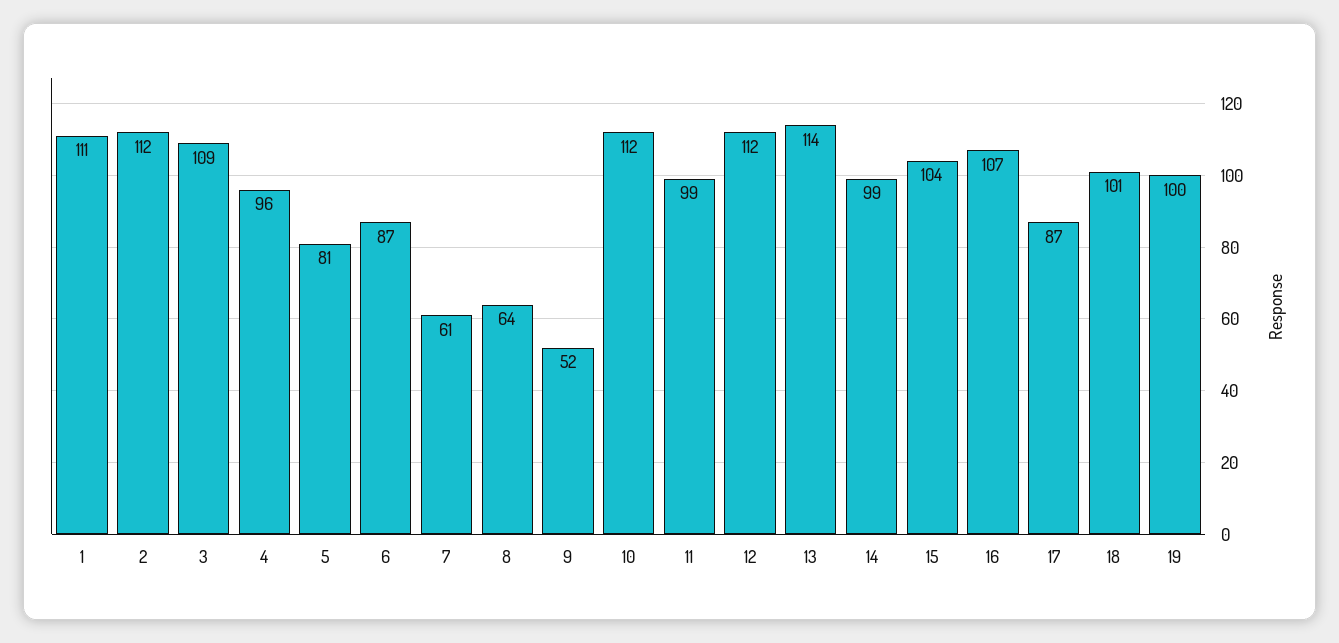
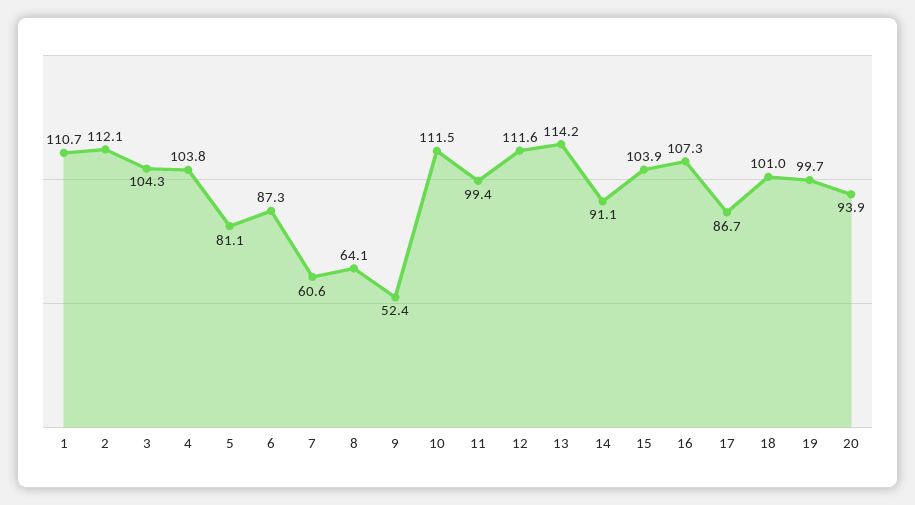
3: 109 -> 104.3
4: 96 -> 103.8
14: 99 -> 91.1
20: none -> 93.9

